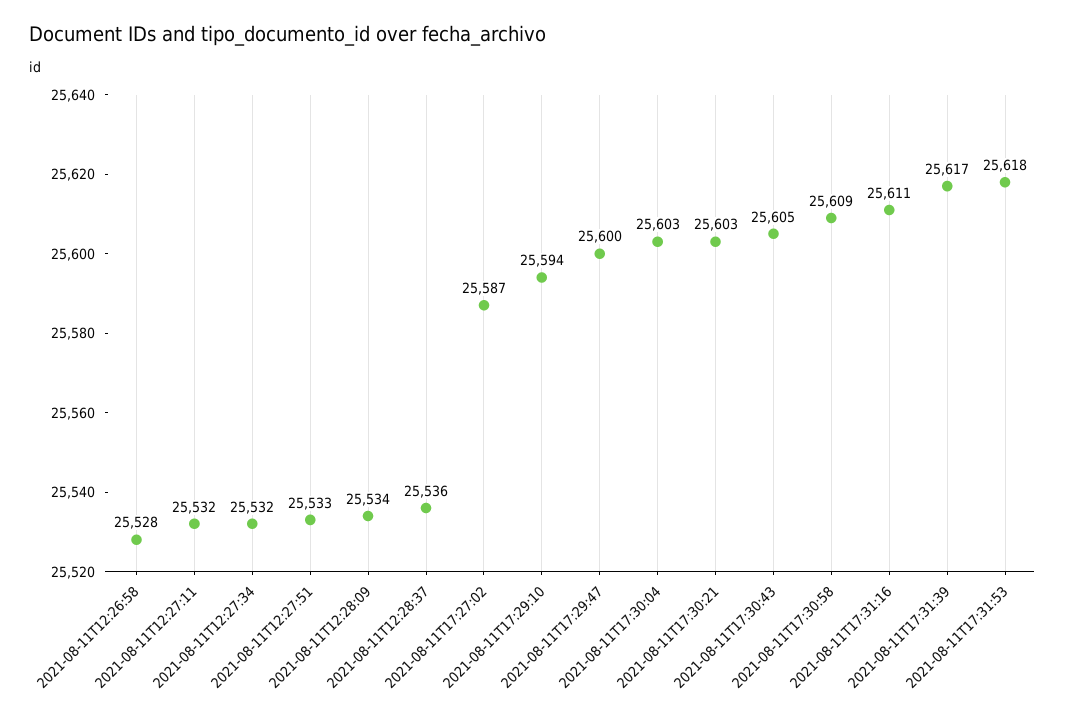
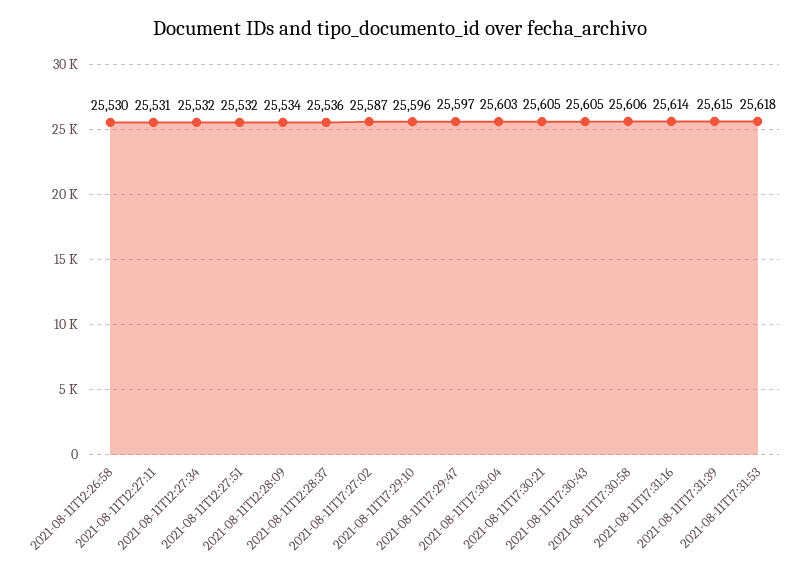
2021-08-11T12:26:58: 25528 -> 25530
2021-08-11T12:27:11: 25532 -> 25531
2021-08-11T12:27:51: 25533 -> 25532
2021-08-11T17:29:10: 25594 -> 25596
2021-08-11T17:29:47: 25600 -> 25597
2021-08-11T17:30:21: 25603 -> 25605
2021-08-11T17:30:58: 25609 -> 25606
2021-08-11T17:31:16: 25611 -> 25614
2021-08-11T17:31:39: 25617 -> 25615

